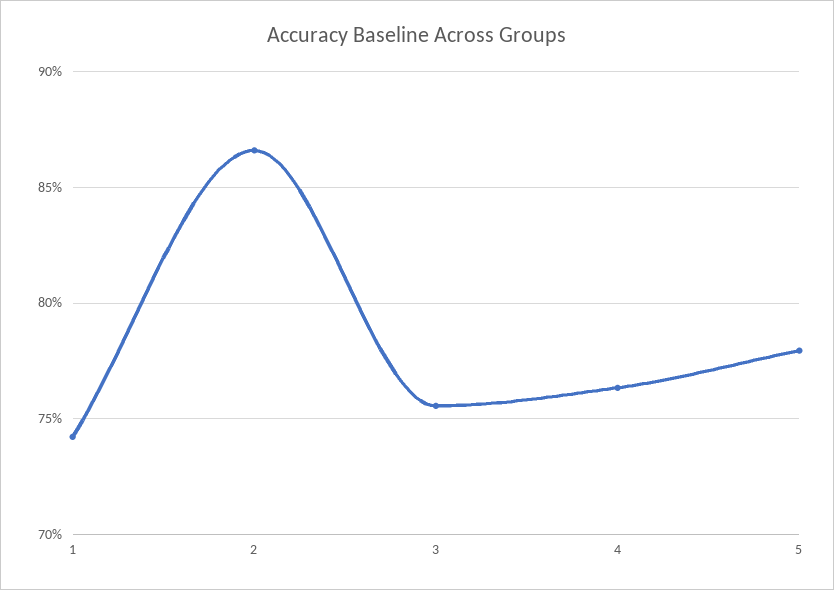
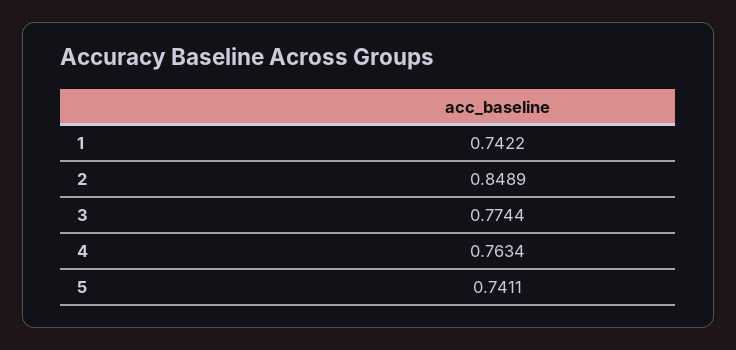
2: 0.865 -> 0.8489
3: 0.755 -> 0.7744
5: 0.78 -> 0.7411

